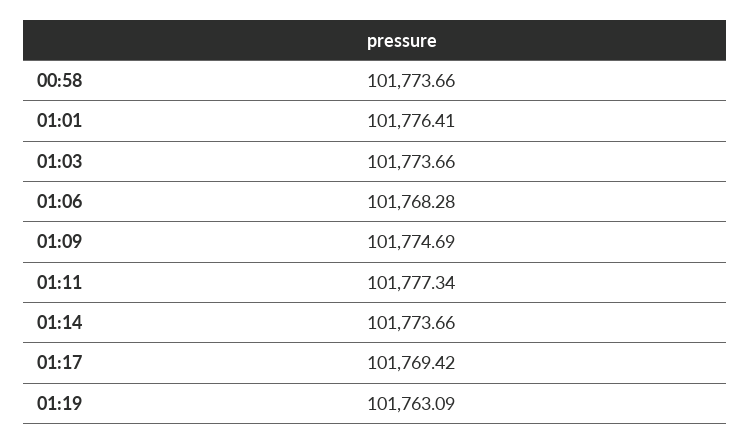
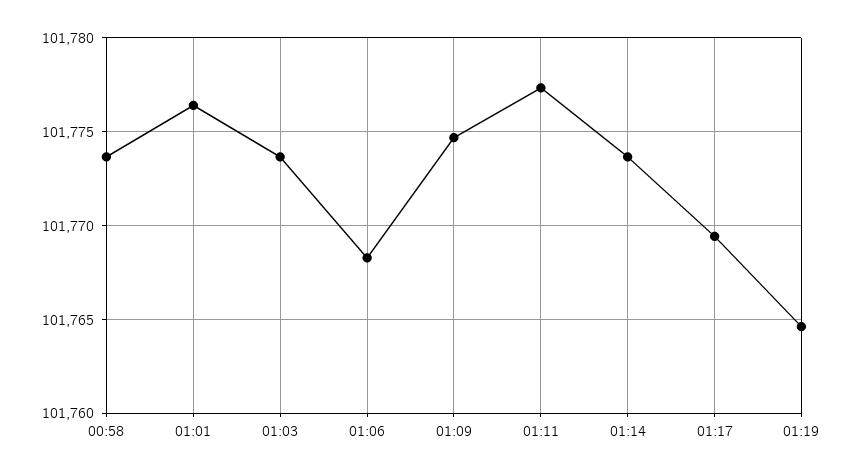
01:19: 101763.09 -> 101764.5

